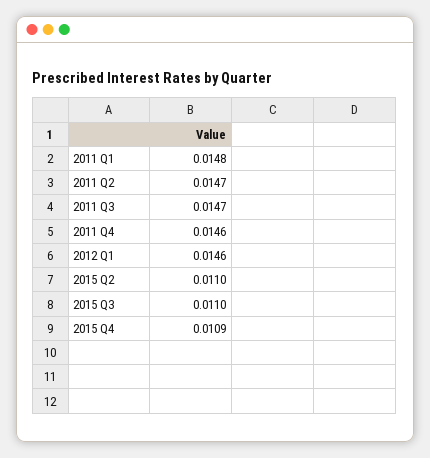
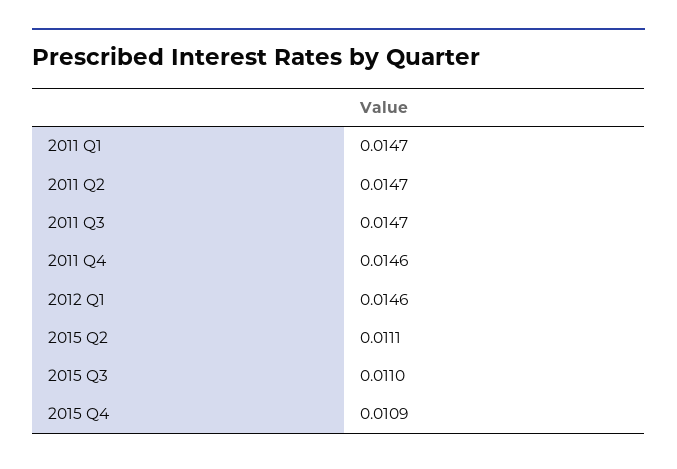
2011 Q1: 0.0148 -> 0.0147
2015 Q2: 0.011 -> 0.0111

